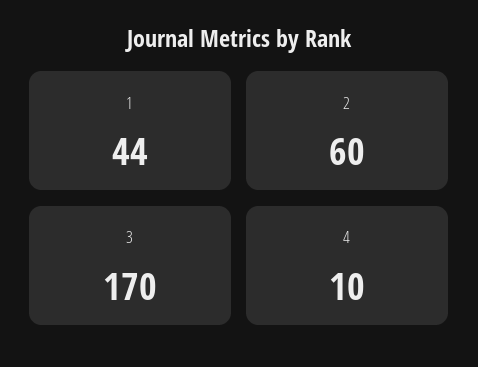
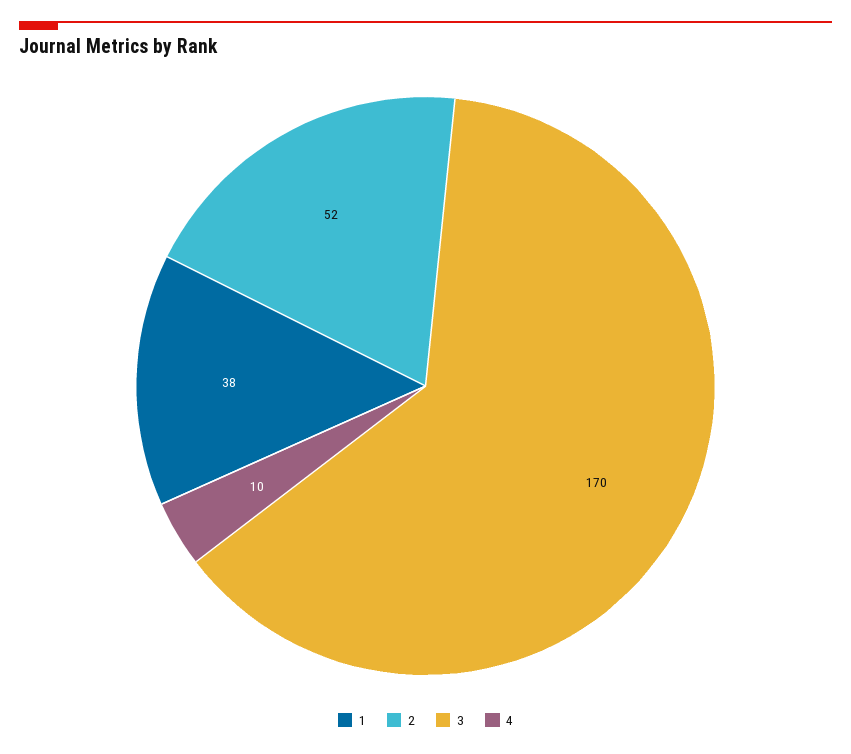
1: 44 -> 38
2: 60 -> 52

